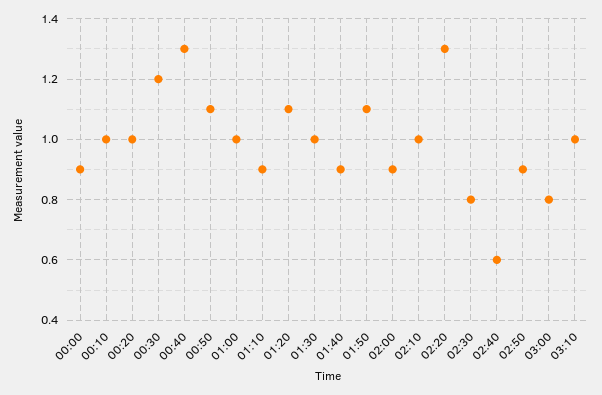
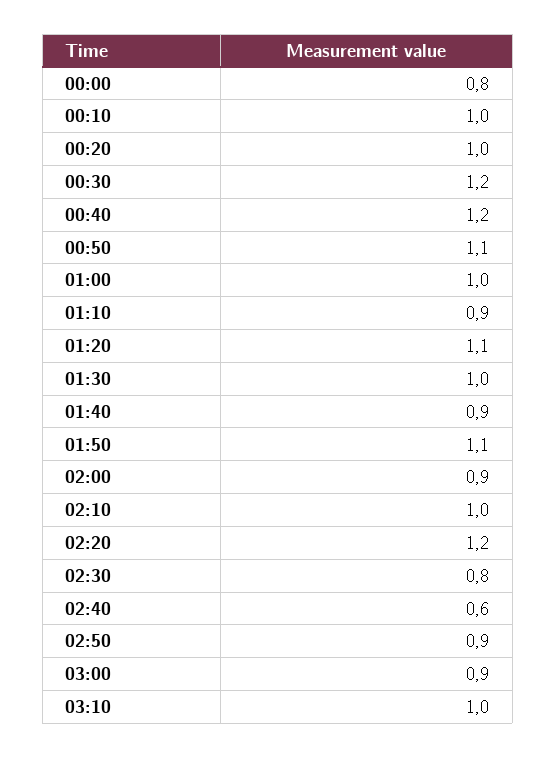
00:00: 0.9 -> 0.8
00:40: 1.3 -> 1.2
02:20: 1.3 -> 1.2
03:00: 0.8 -> 0.9

